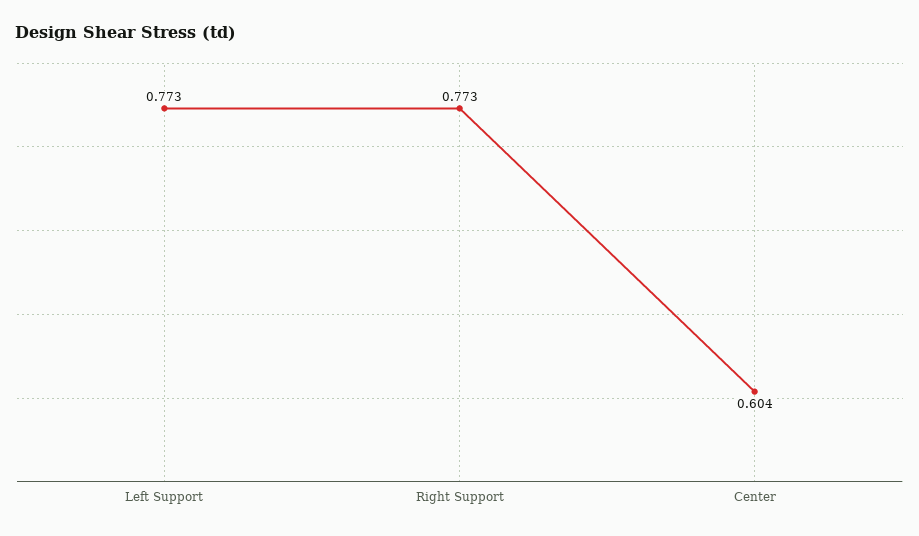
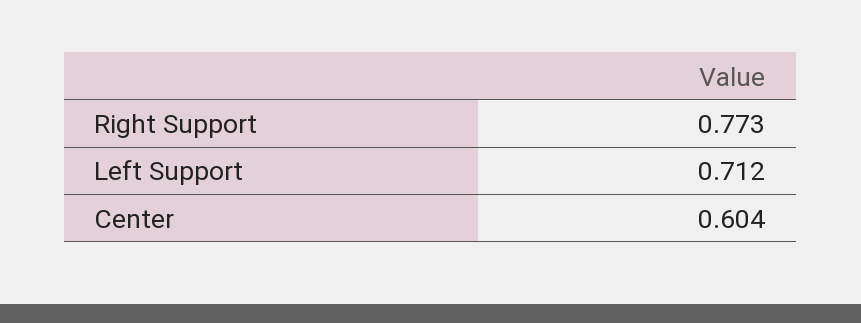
Left Support: 0.773 -> 0.712

